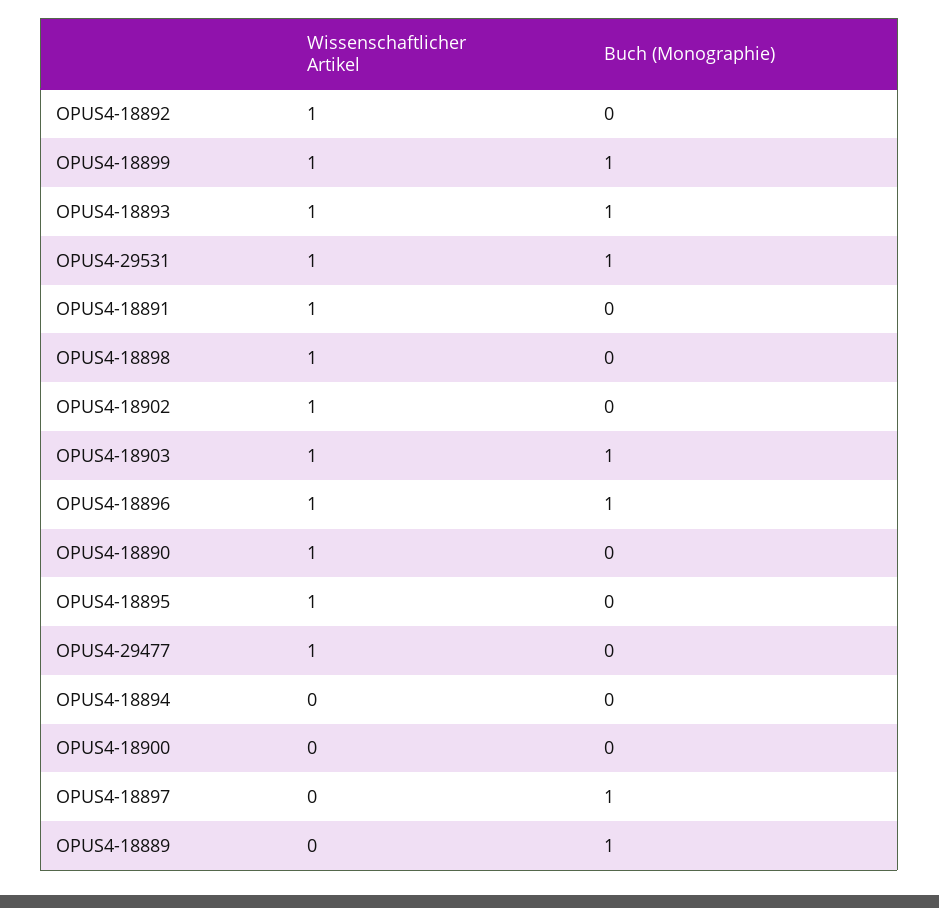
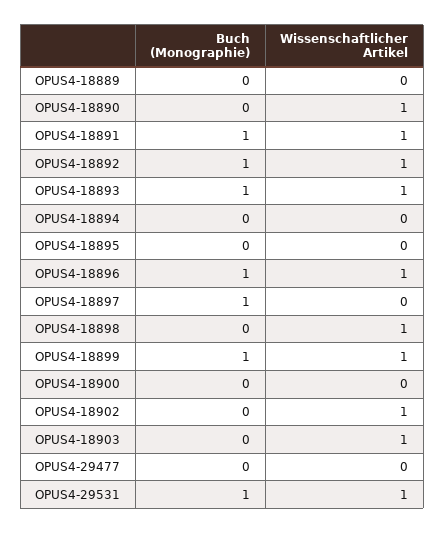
Buch (Monographie), OPUS4-18892: 0 -> 1
Buch (Monographie), OPUS4-18891: 0 -> 1
Buch (Monographie), OPUS4-18903: 1 -> 0
Wissenschaftlicher Artikel, OPUS4-18895: 1 -> 0
Wissenschaftlicher Artikel, OPUS4-29477: 1 -> 0
Buch (Monographie), OPUS4-18889: 1 -> 0

